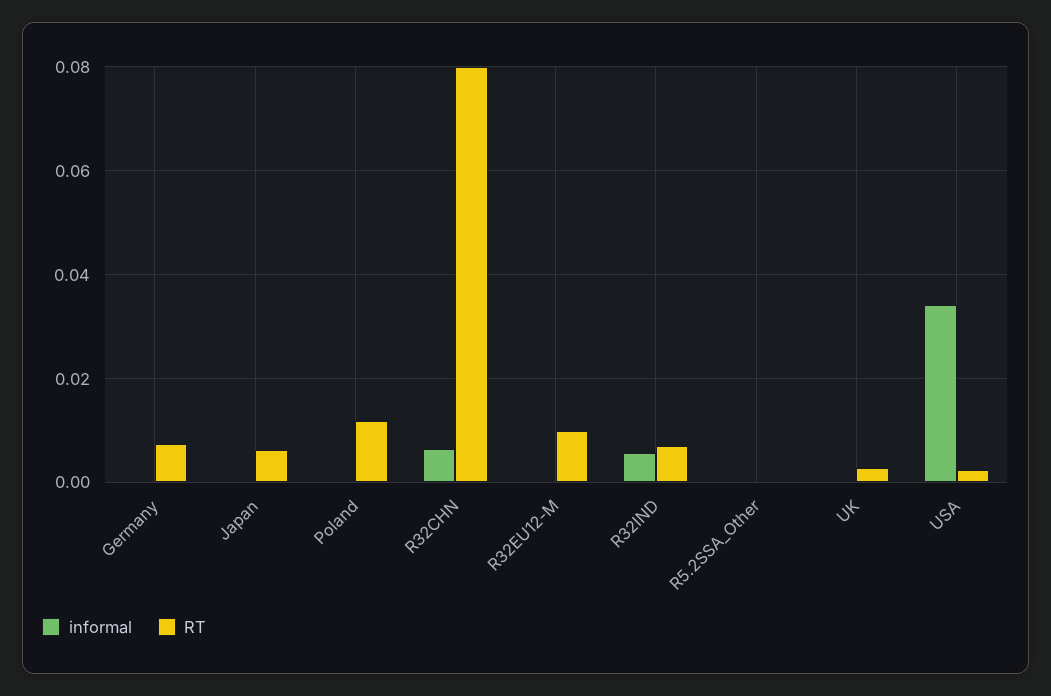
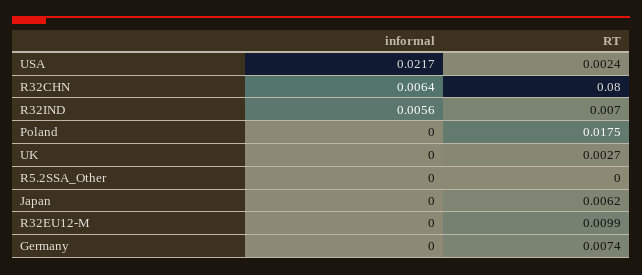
RT, Poland: 0.012 -> 0.0175
informal, USA: 0.034 -> 0.0217

